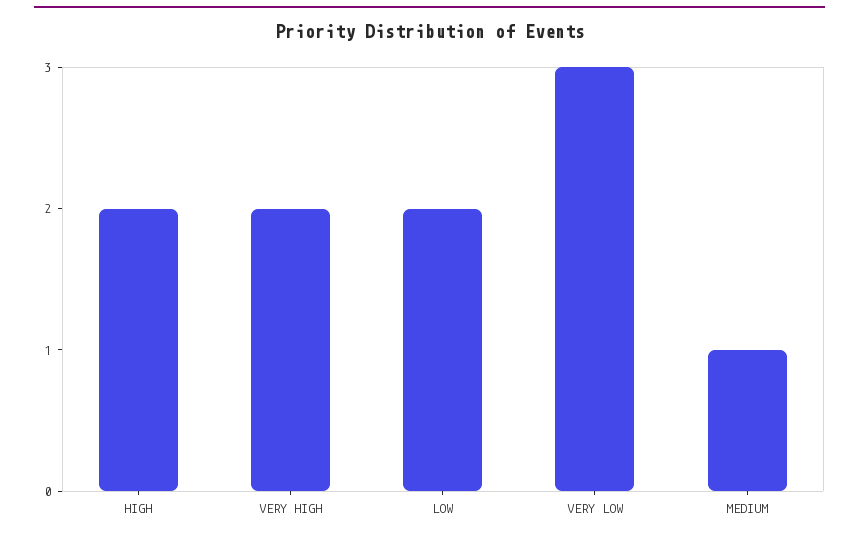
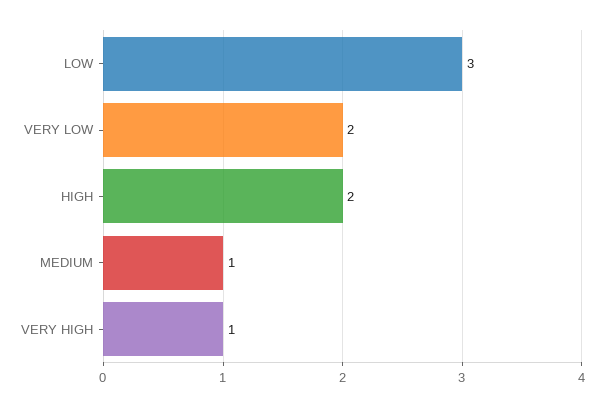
VERY HIGH: 2 -> 1
LOW: 2 -> 3
VERY LOW: 3 -> 2

